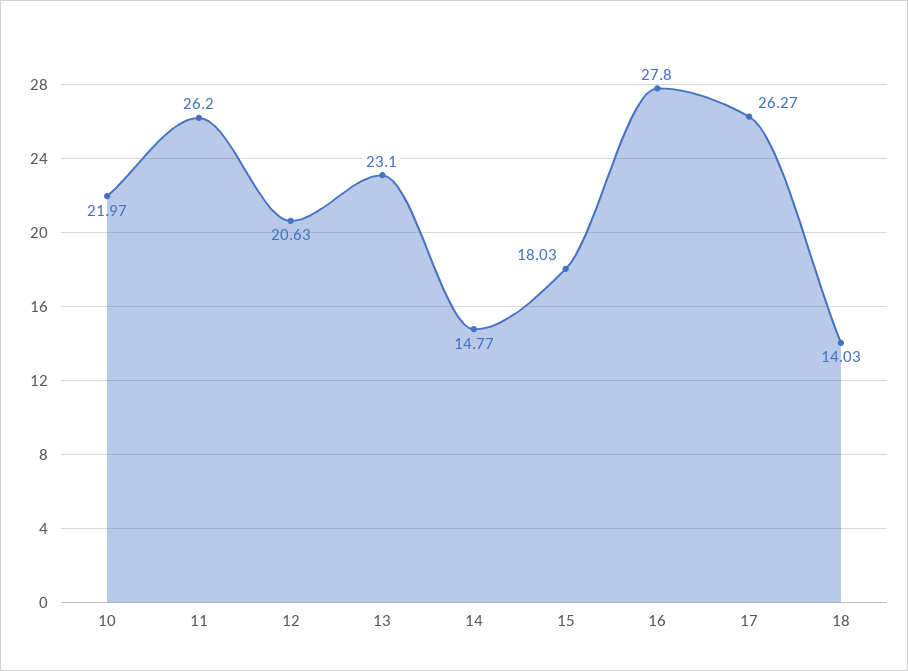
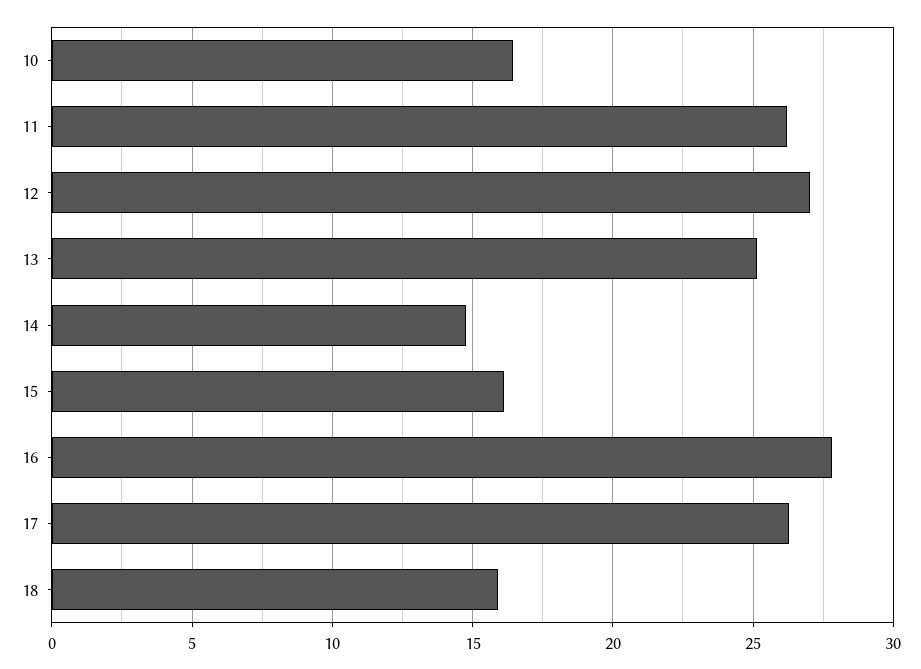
10: 21.97 -> 16.5
12: 20.63 -> 27
13: 23.1 -> 25
15: 18.03 -> 16
18: 14.03 -> 16

